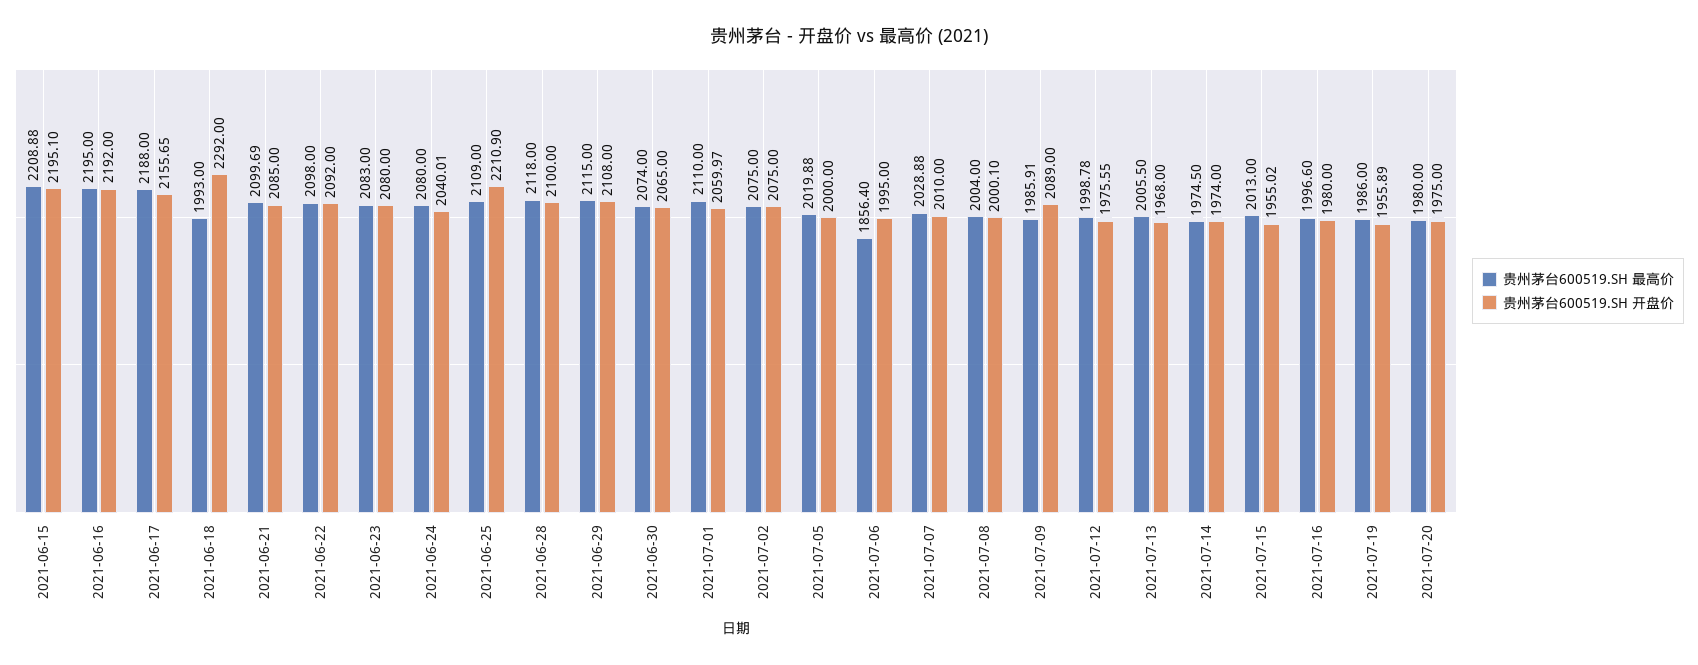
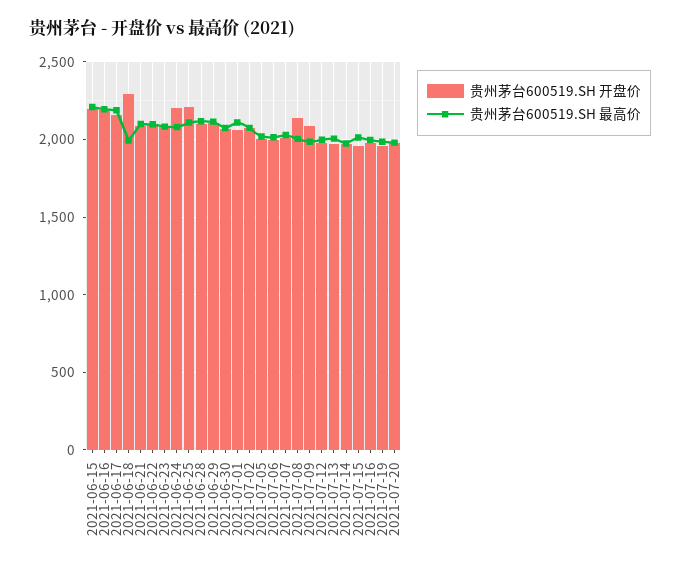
贵州茅台600519.SH 开盘价, 2021-06-24: 2040.01 -> 2200
贵州茅台600519.SH 最高价, 2021-07-06: 1856.4 -> 2000
贵州茅台600519.SH 开盘价, 2021-07-08: 2000.1 -> 2150

